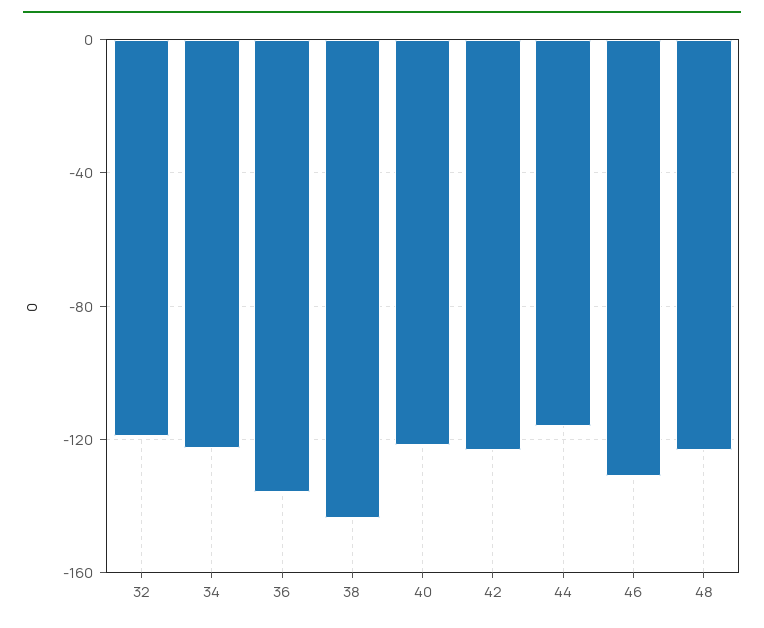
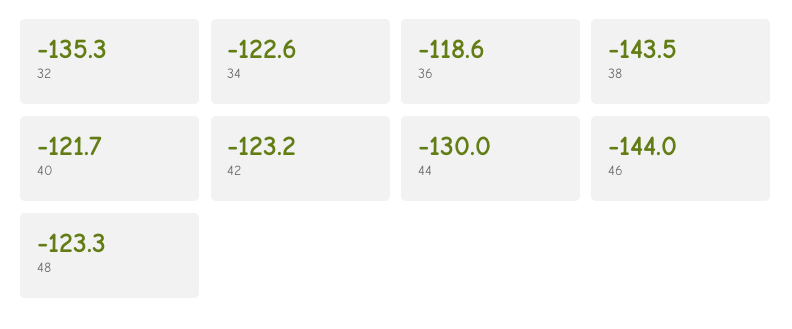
32: -120 -> -135.3
36: -135 -> -118.6
44: -115 -> -130
46: -130 -> -144

